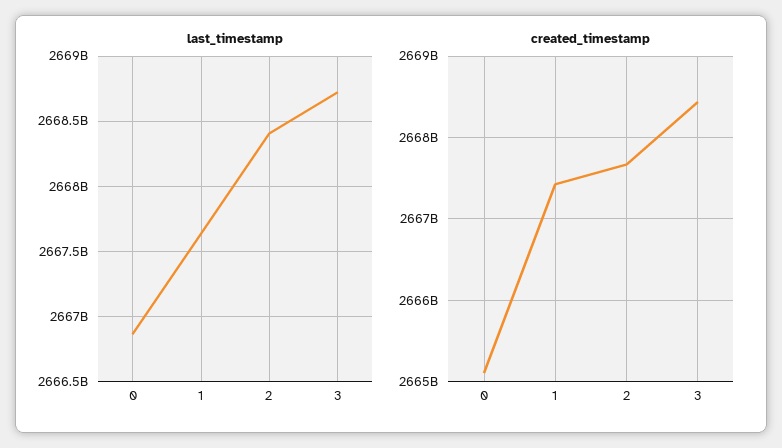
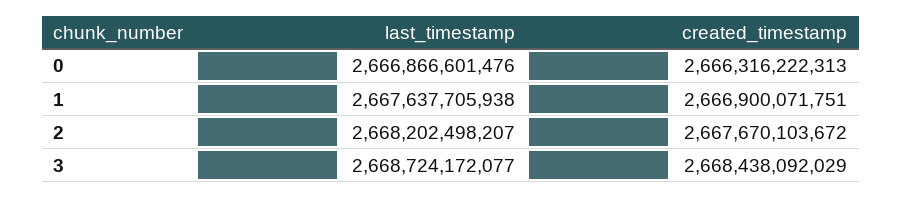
last_timestamp, 2: 2668400000000 -> 2668202498207
created_timestamp, 0: 2665100000000 -> 2666316222313
created_timestamp, 1: 2667400000000 -> 2666900071751

